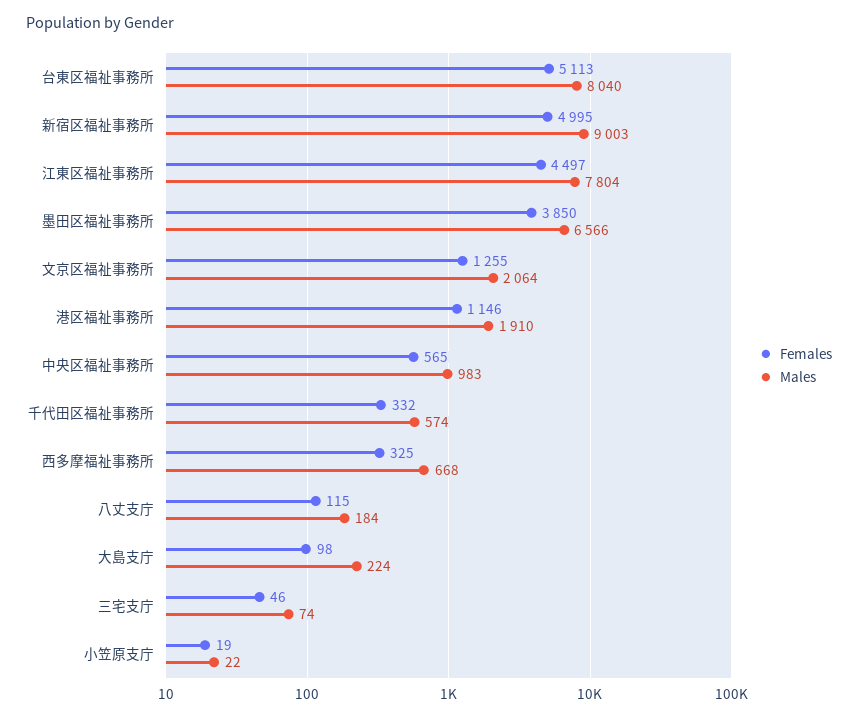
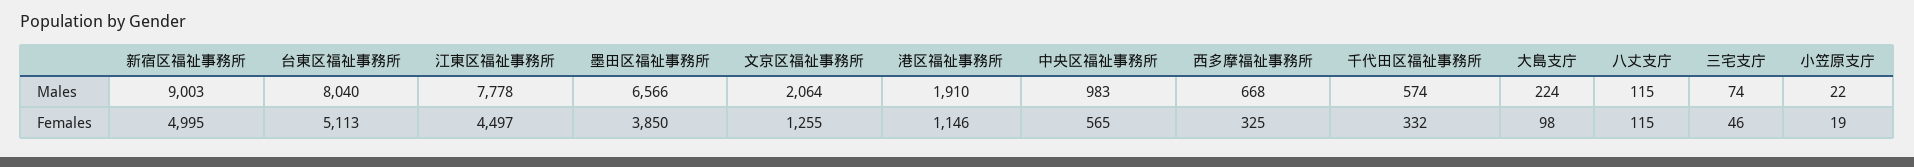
Males, 江東区福祉事務所: 7804 -> 7778
Males, 八丈支庁: 184 -> 115

